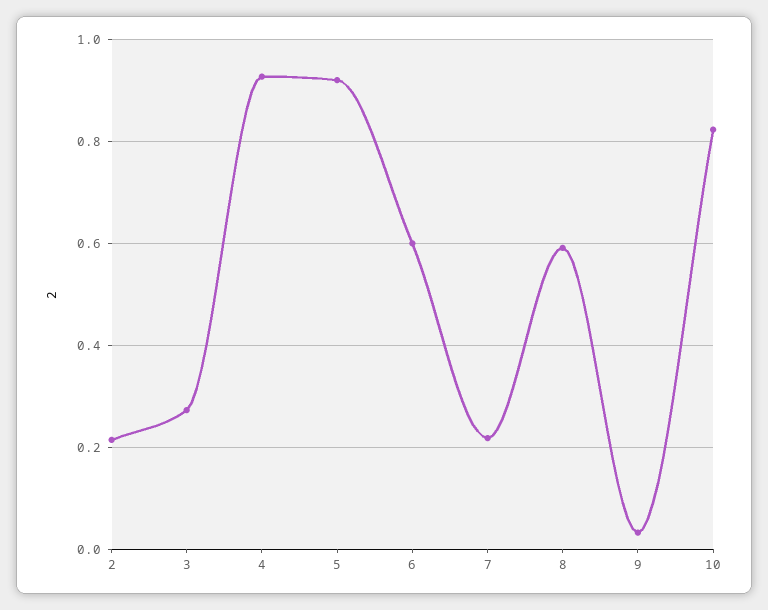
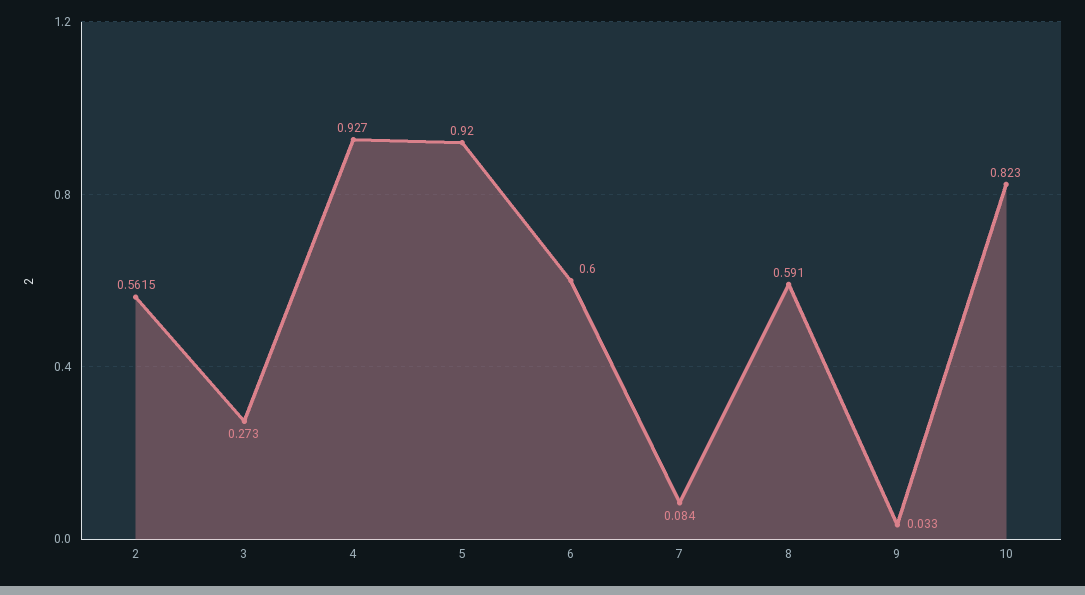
2: 0.22 -> 0.5615
7: 0.22 -> 0.084

